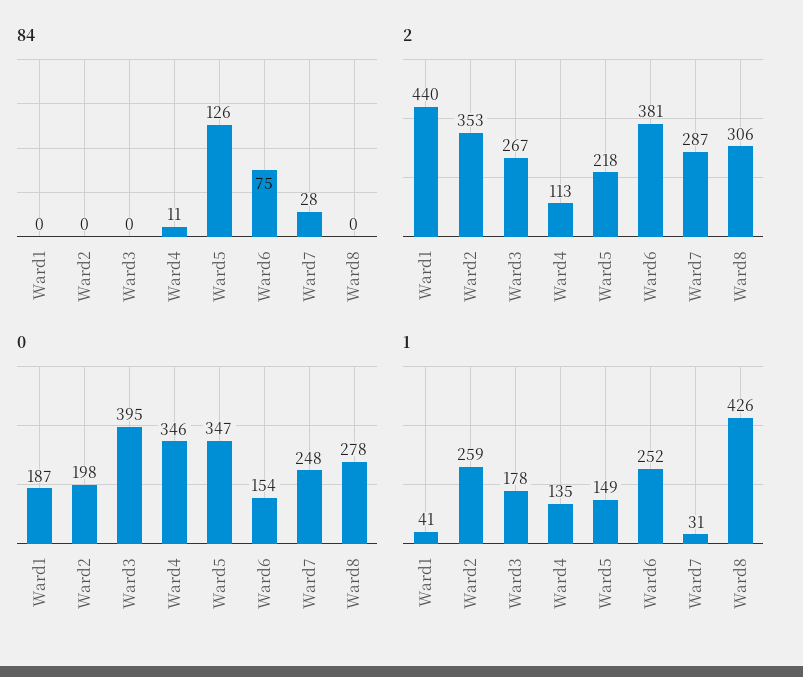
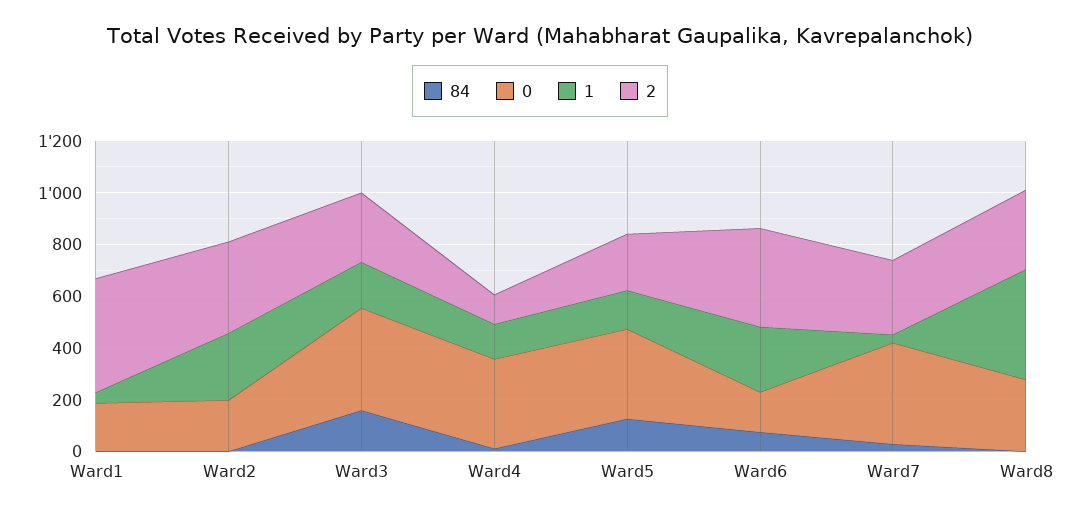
84, Ward3: 0 -> 150
0, Ward7: 248 -> 400

